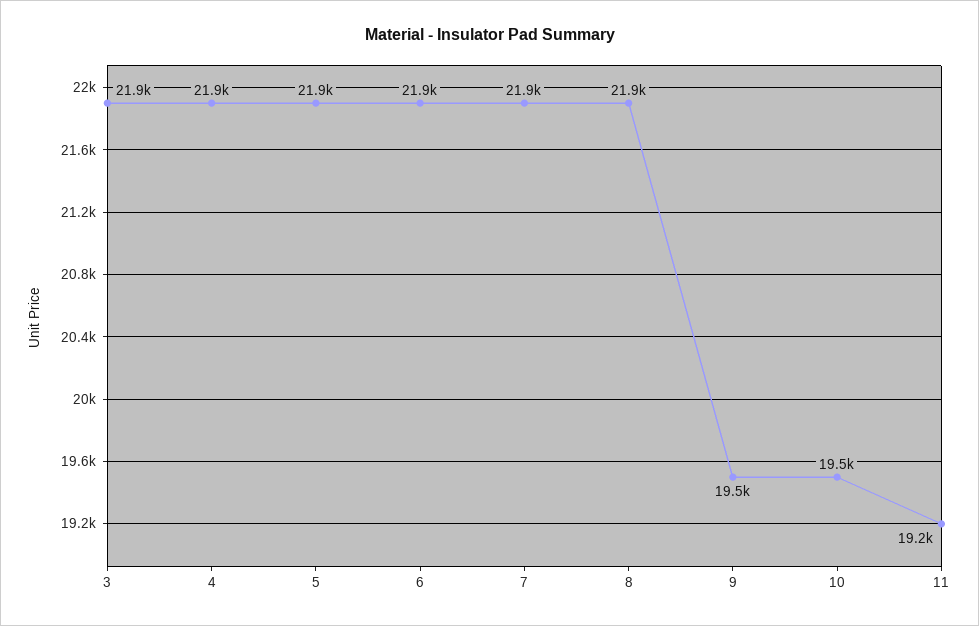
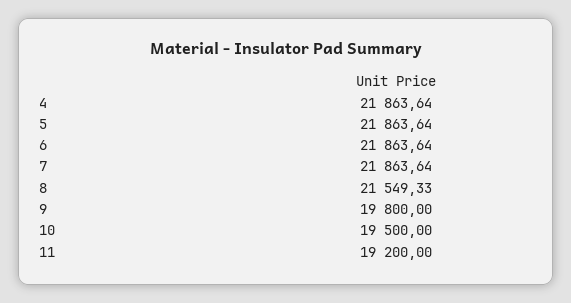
3: 21900 -> none
8: 21900 -> 21549.33
9: 19500 -> 19800

